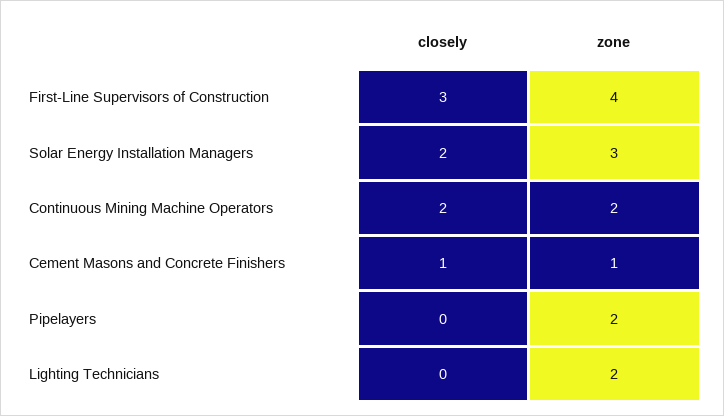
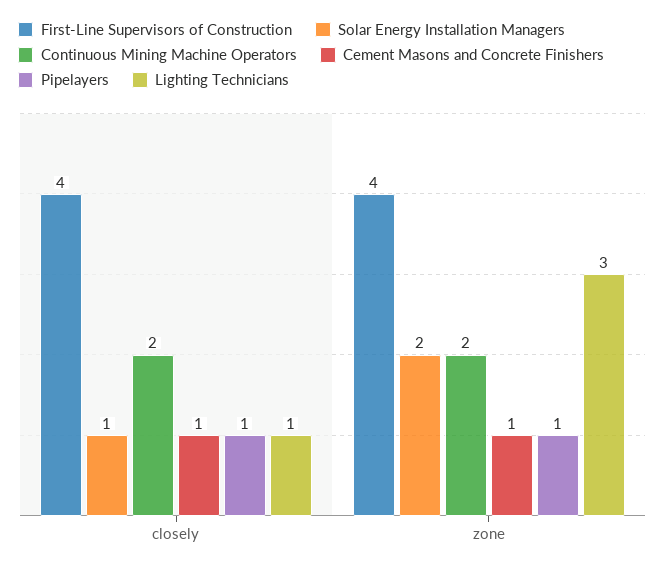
First-Line Supervisors of Construction, closely: 3 -> 4
Solar Energy Installation Managers, closely: 2 -> 1
Solar Energy Installation Managers, zone: 3 -> 2
Pipelayers, closely: 0 -> 1
Pipelayers, zone: 2 -> 1
Lighting Technicians, closely: 0 -> 1
Lighting Technicians, zone: 2 -> 3

